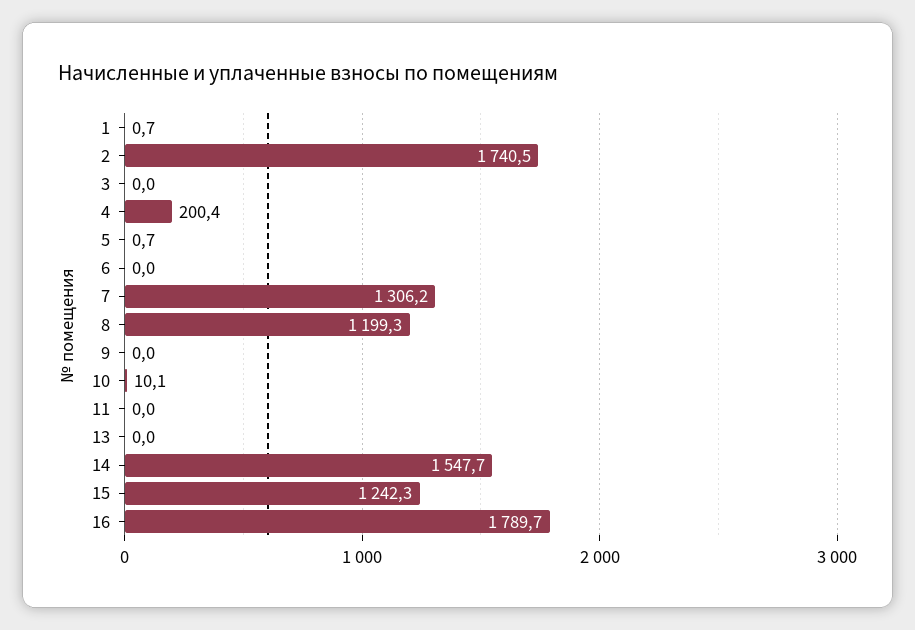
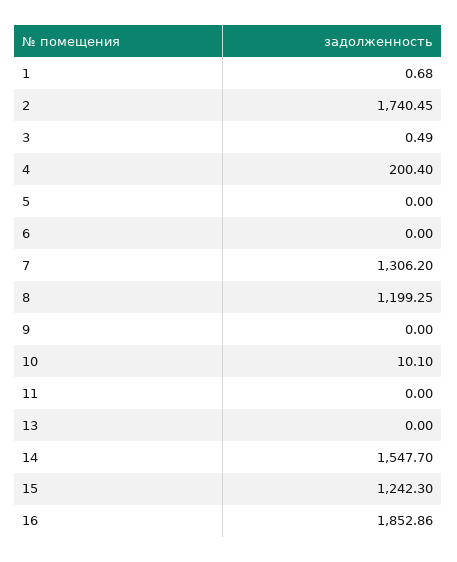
3: 0 -> 0.49
5: 0.7 -> 0
16: 1789.7 -> 1852.86

